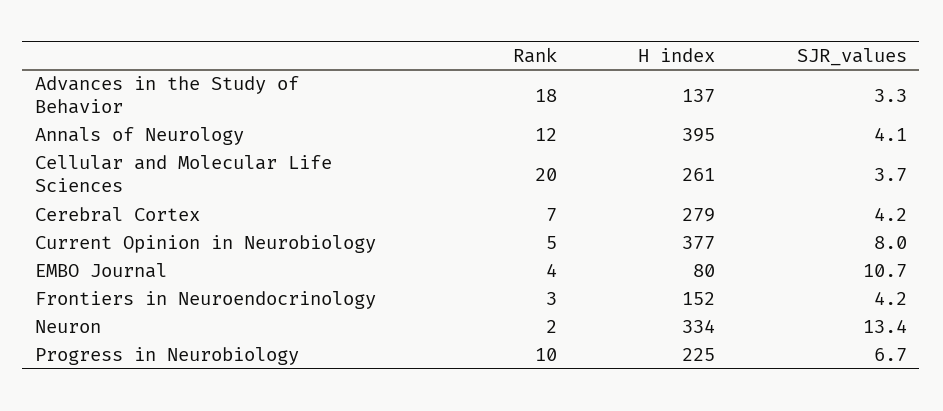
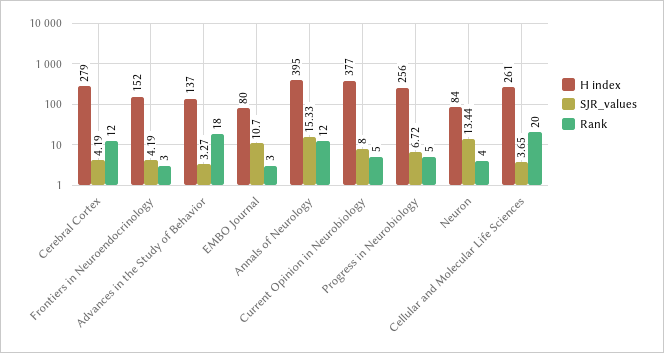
SJR_values, Annals of Neurology: 4.1 -> 15.33
Rank, Cerebral Cortex: 7 -> 12
Rank, EMBO Journal: 4 -> 3
Rank, Neuron: 2 -> 4
H index, Neuron: 334 -> 84
Rank, Progress in Neurobiology: 10 -> 5
H index, Progress in Neurobiology: 225 -> 256

